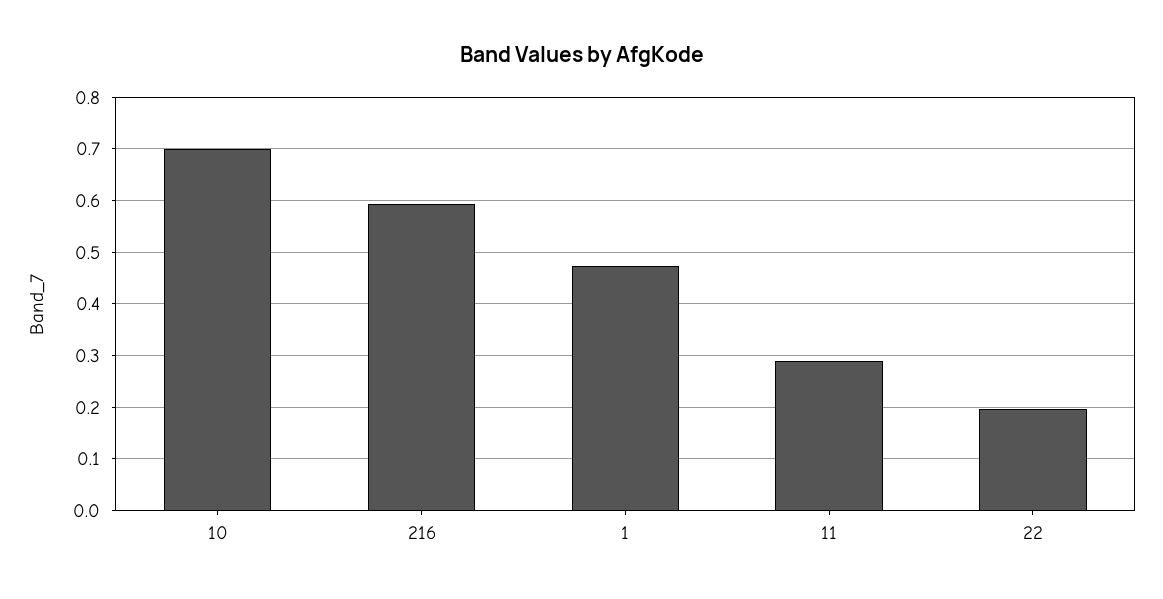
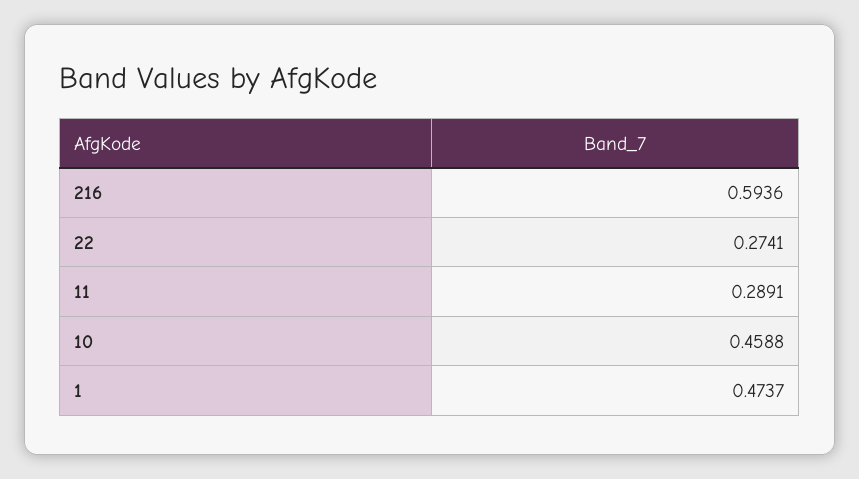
10: 0.7 -> 0.4588
22: 0.2 -> 0.2741

